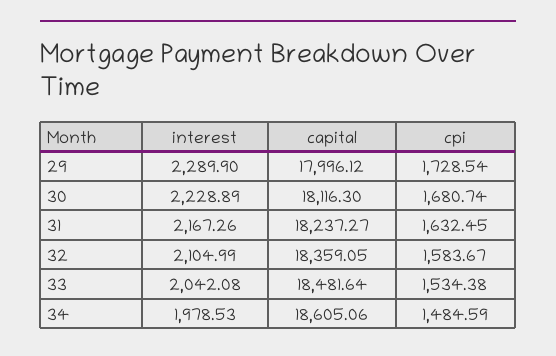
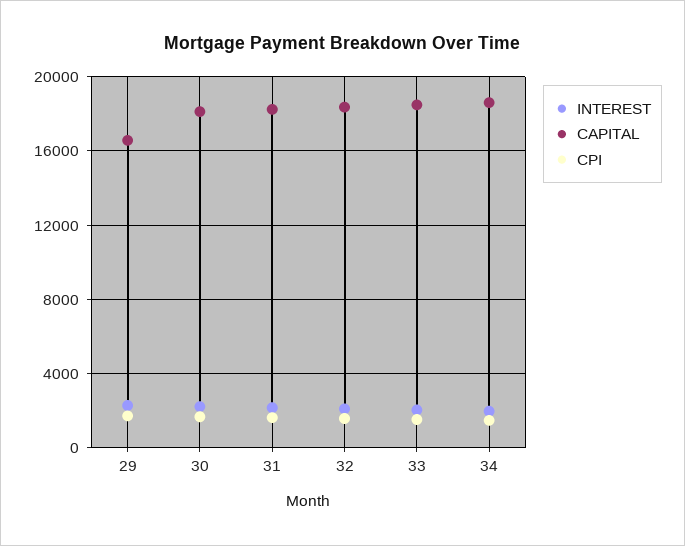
capital, 29: 17996.12 -> 16500

